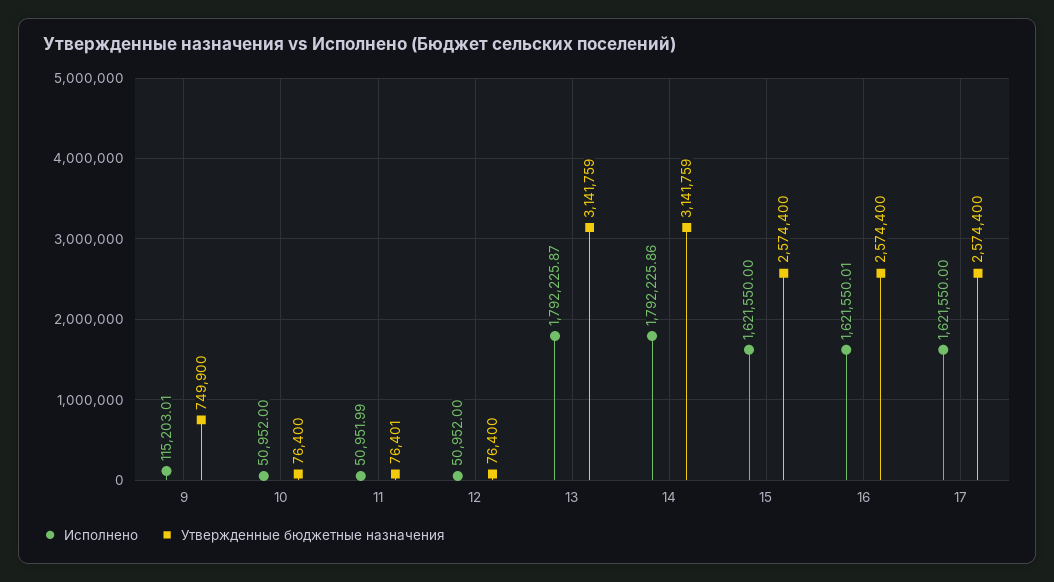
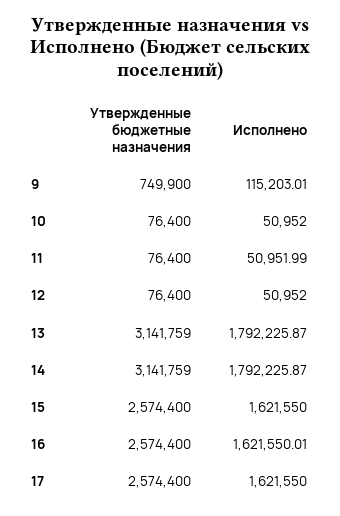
Утвержденные бюджетные назначения, 11: 76401 -> 76400
Исполнено, 14: 1792225.86 -> 1792225.87

